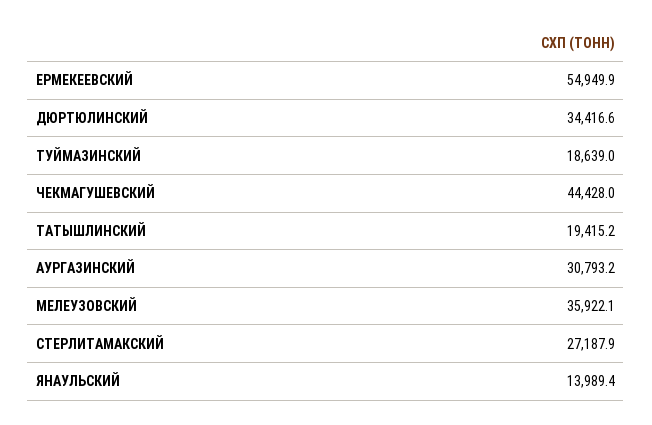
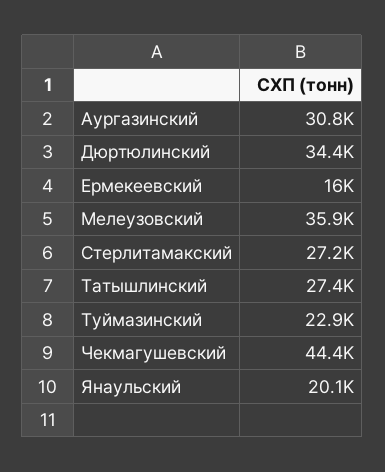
ЕРМЕКЕЕВСКИЙ: 54949.9 -> 16000
ТУЙМАЗИНСКИЙ: 18639 -> 22900
ТАТЫШЛИНСКИЙ: 19415.2 -> 27400
ЯНАУЛЬСКИЙ: 13989.4 -> 20100

